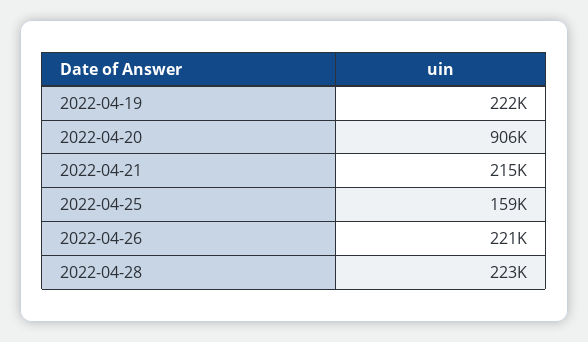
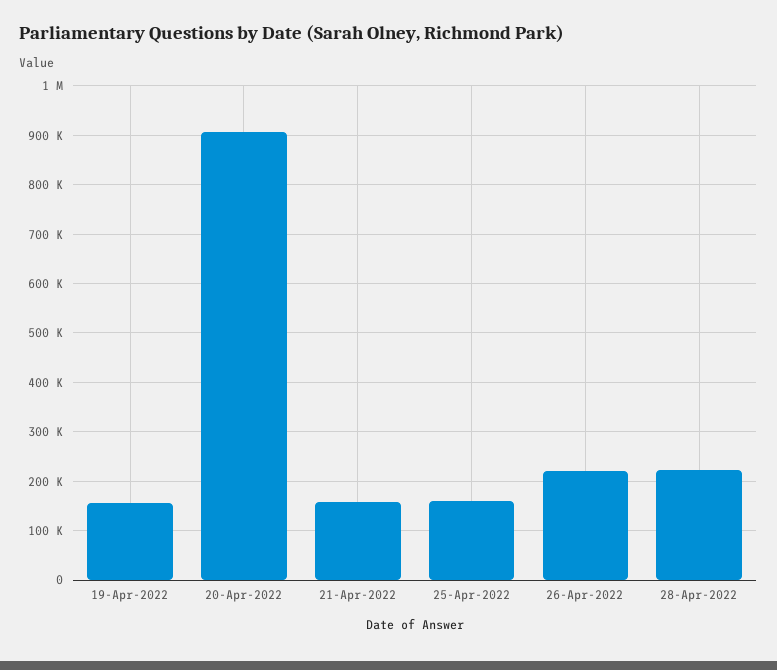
2022-04-19: 222000 -> 160000
2022-04-21: 215000 -> 160000

